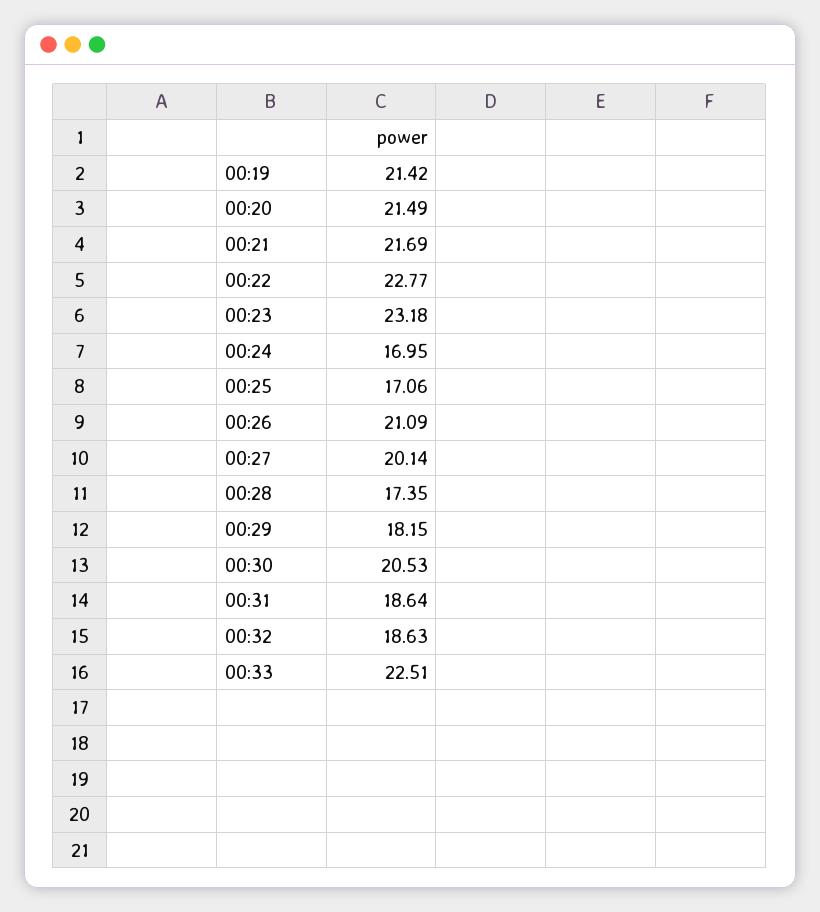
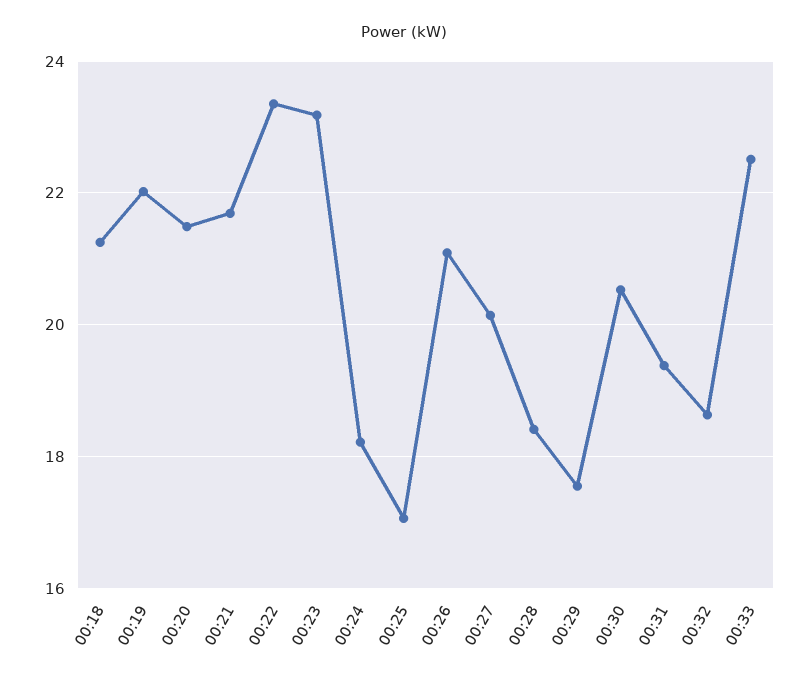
00:19: 21.42 -> 22
00:22: 22.77 -> 23.4
00:24: 16.95 -> 18.2
00:28: 17.35 -> 18.4
00:29: 18.15 -> 17.6
00:31: 18.64 -> 19.4
00:18: none -> 21.2

